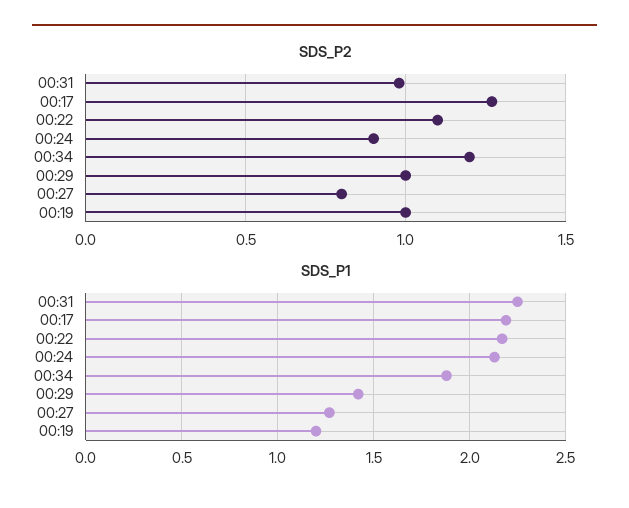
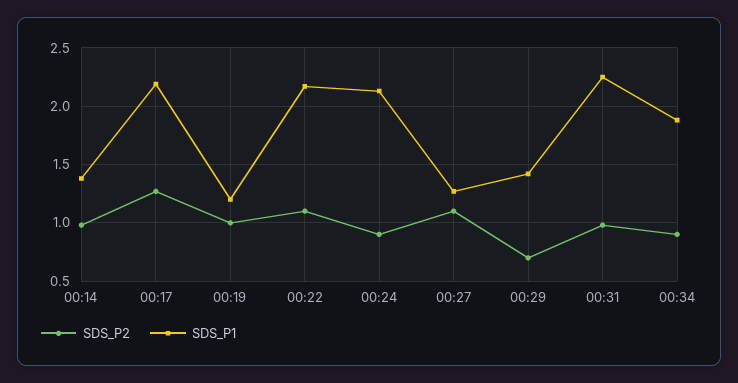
SDS_P2, 00:34: 1.2 -> 0.9
SDS_P2, 00:29: 1 -> 0.7
SDS_P2, 00:27: 0.8 -> 1.1
SDS_P2, 00:14: none -> 1
SDS_P1, 00:14: none -> 1.4

